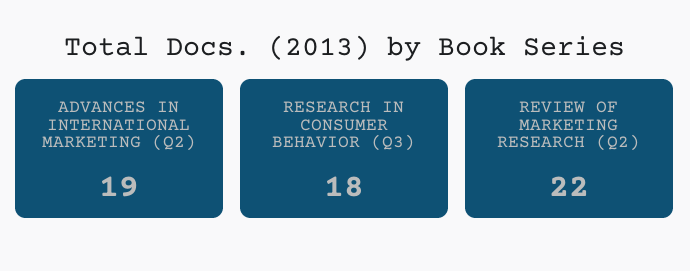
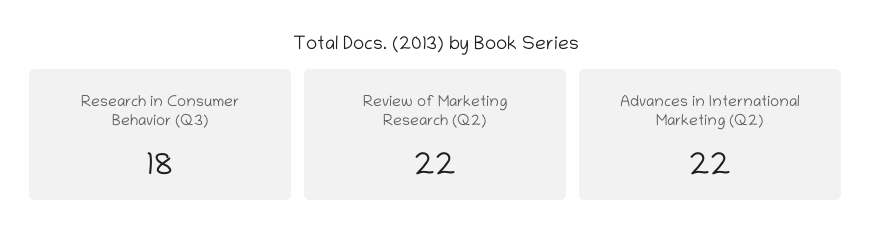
ADVANCES IN INTERNATIONAL MARKETING (Q2): 19 -> 22

